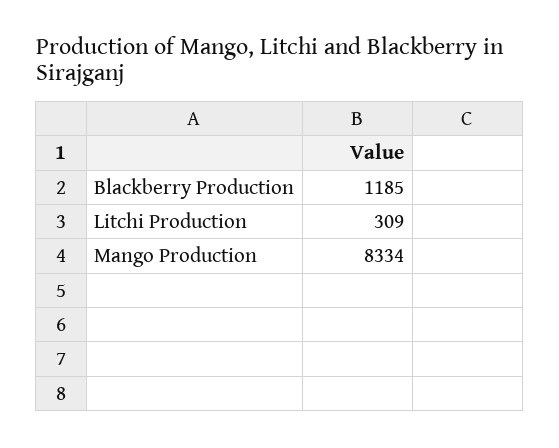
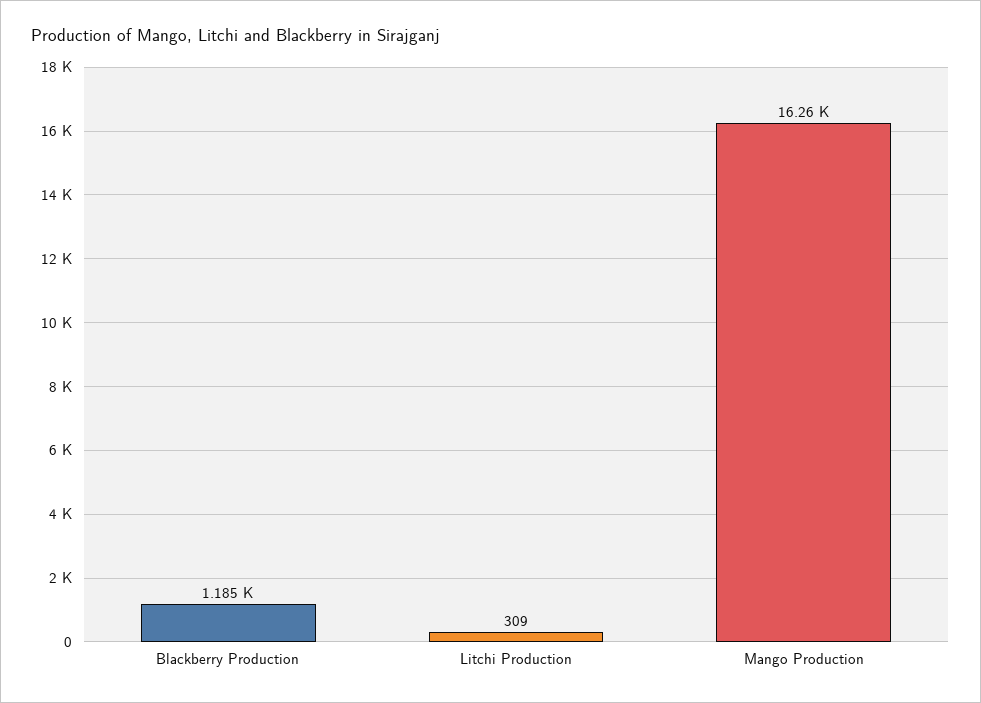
Mango Production: 8334 -> 16260

